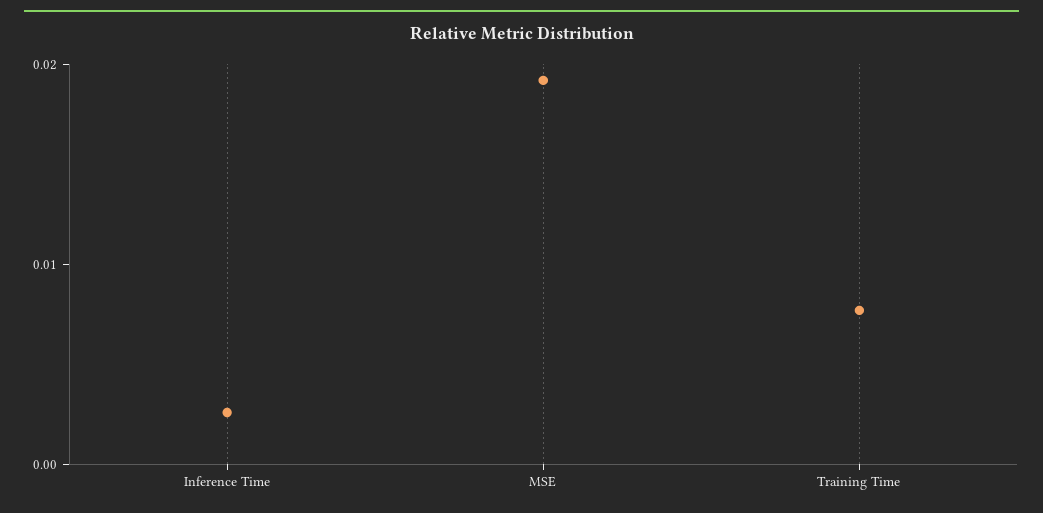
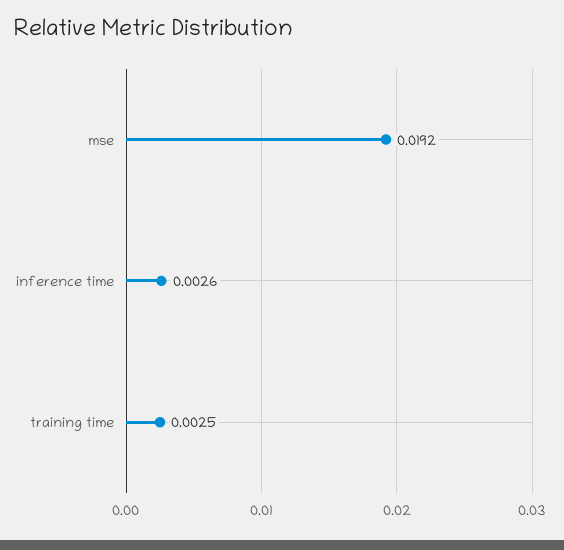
Training Time: 0.008 -> 0.0025

